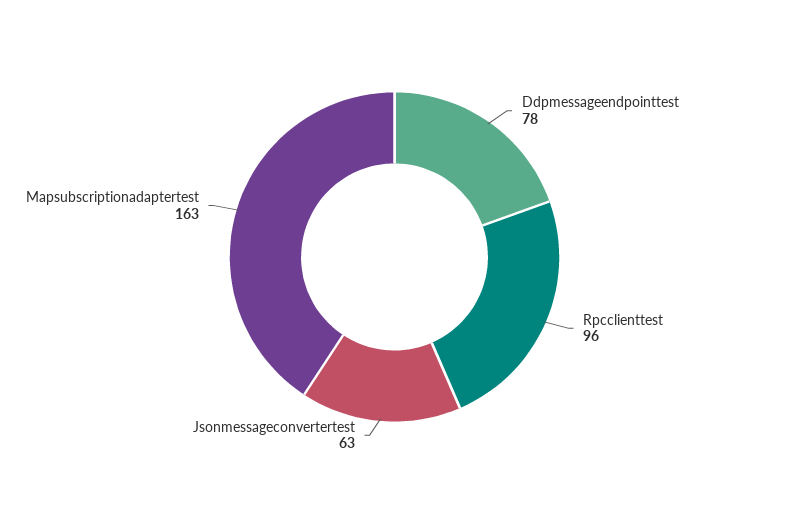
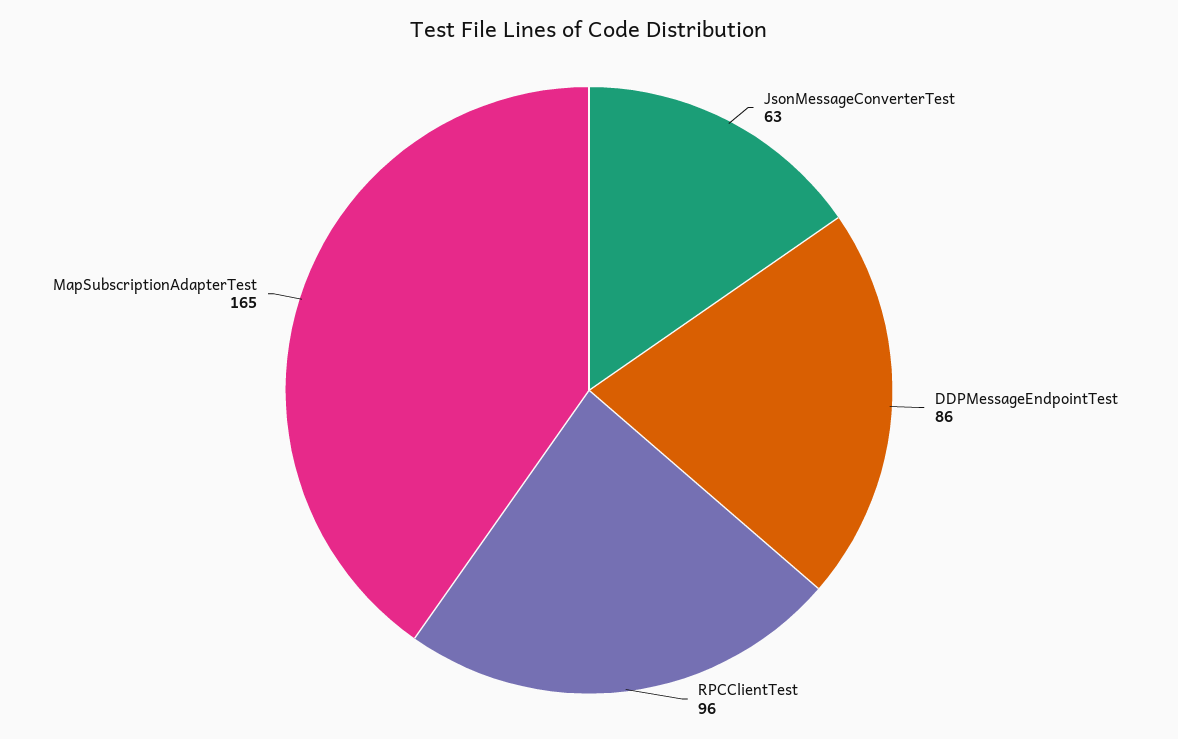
Ddpmessageendpointtest: 78 -> 86
Mapsubscriptionadaptertest: 163 -> 165

